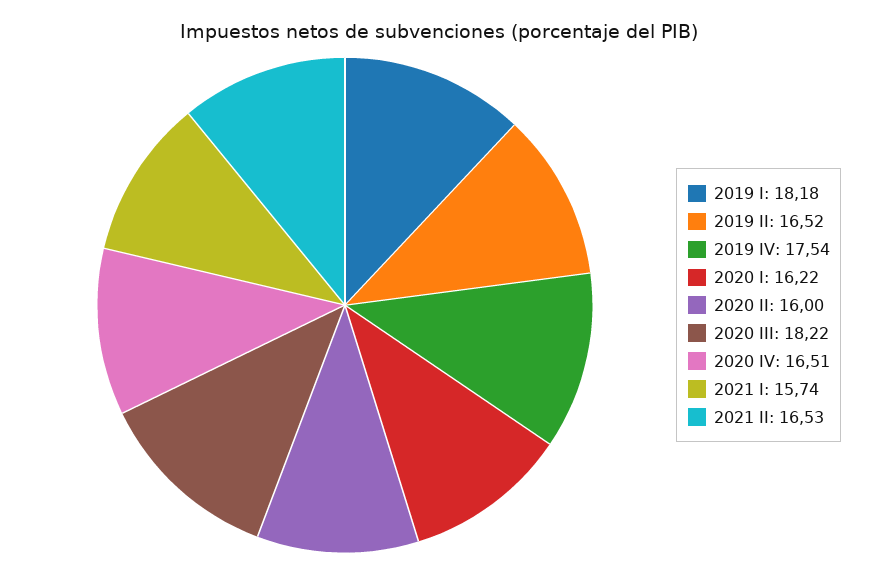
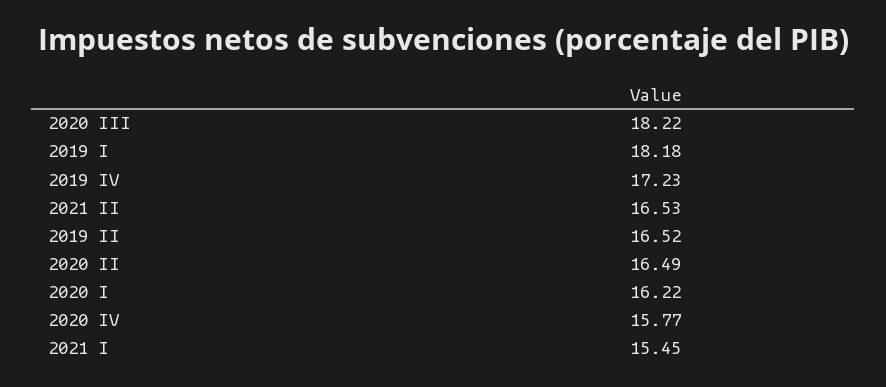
2019 IV: 17.54 -> 17.23
2020 II: 16 -> 16.49
2020 IV: 16.51 -> 15.77
2021 I: 15.74 -> 15.45

